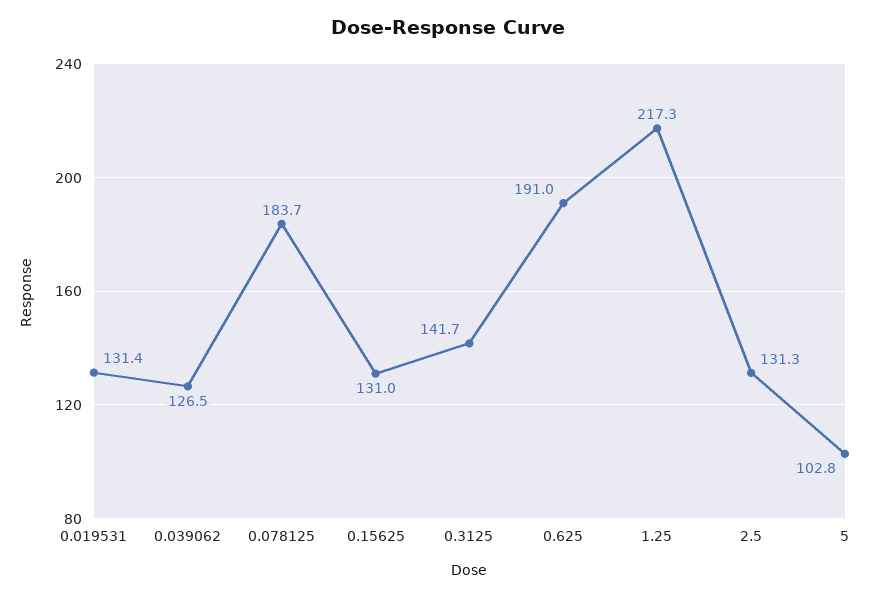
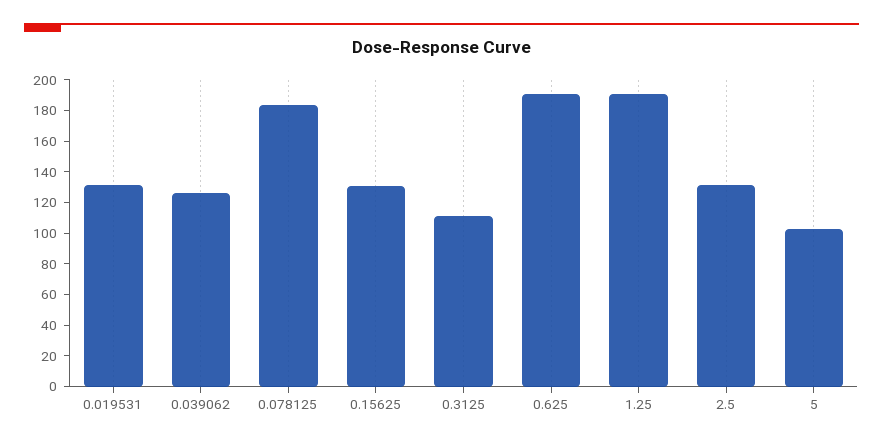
0.3125: 141.7 -> 110
1.25: 217.3 -> 190

